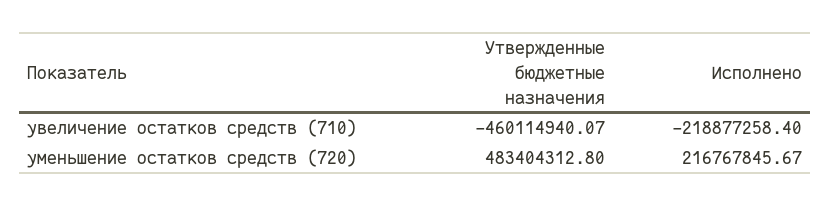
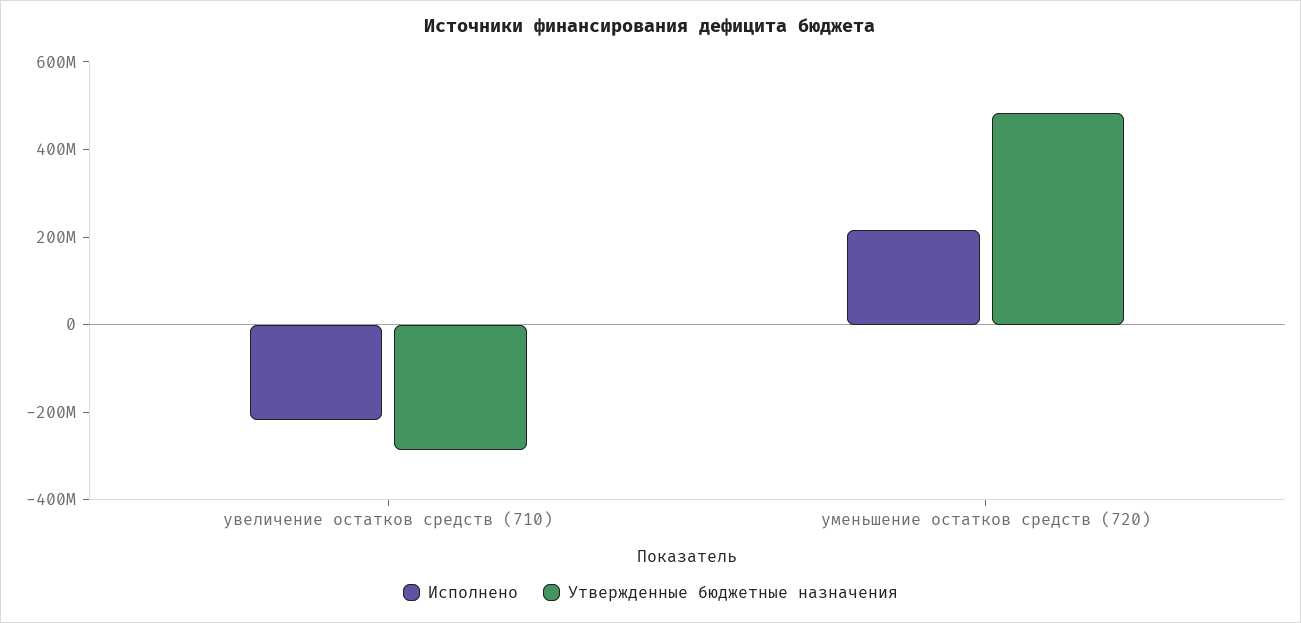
Утвержденные бюджетные назначения, увеличение остатков средств (710): -460114940.07 -> -300000000

